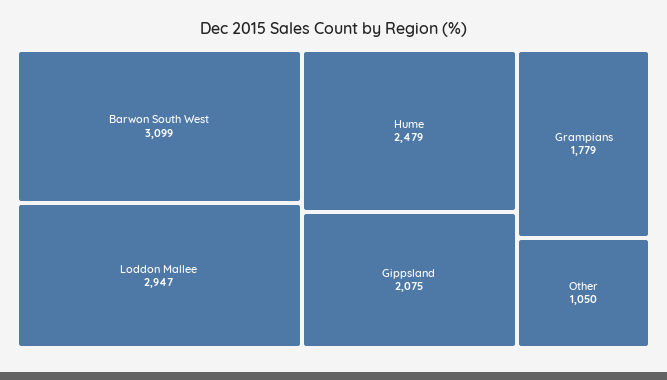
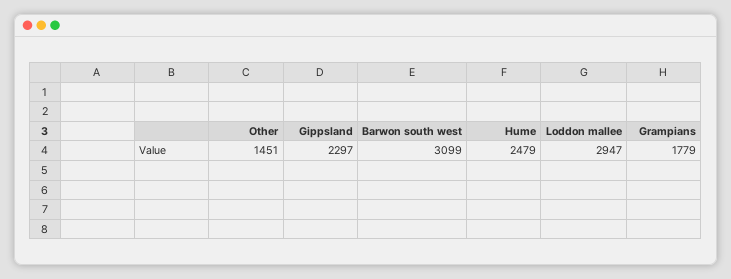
Gippsland: 2075 -> 2297
Other: 1050 -> 1451

